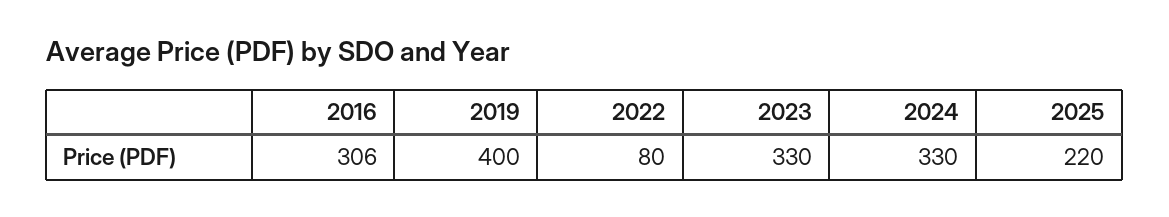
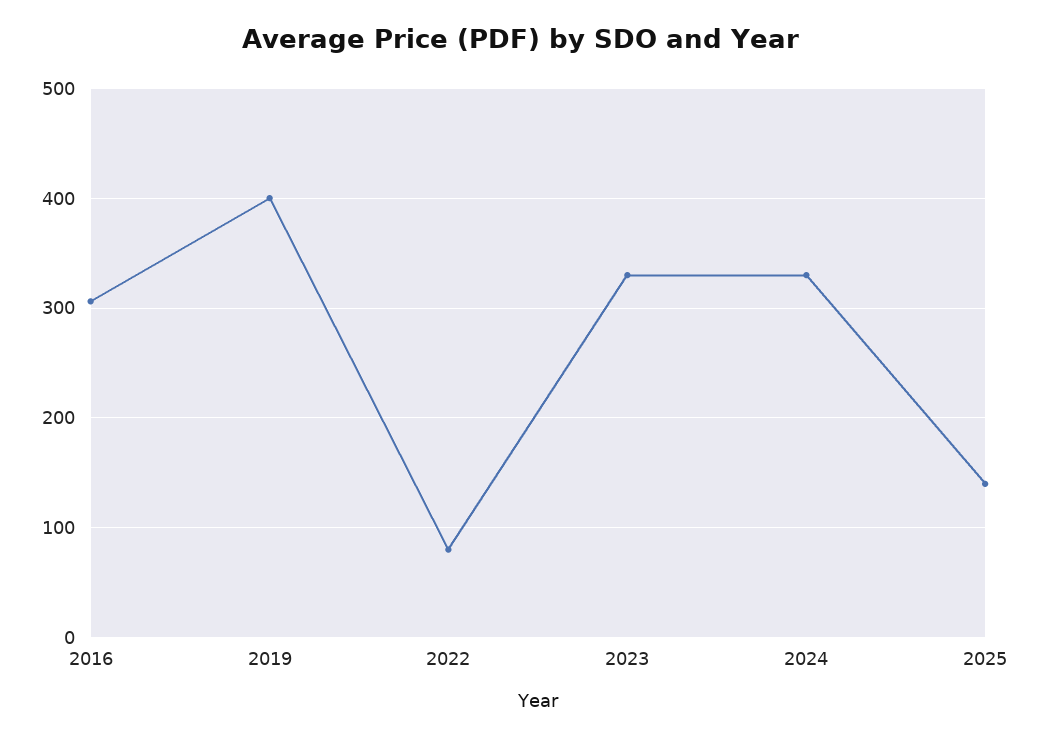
2025: 220 -> 140

